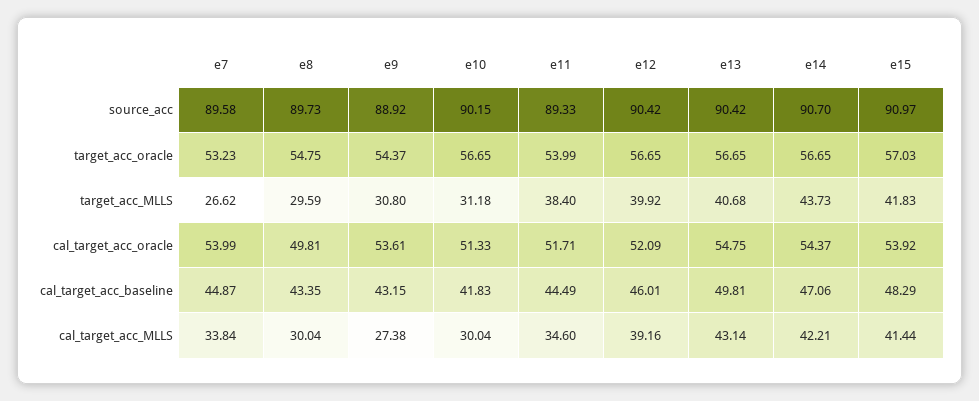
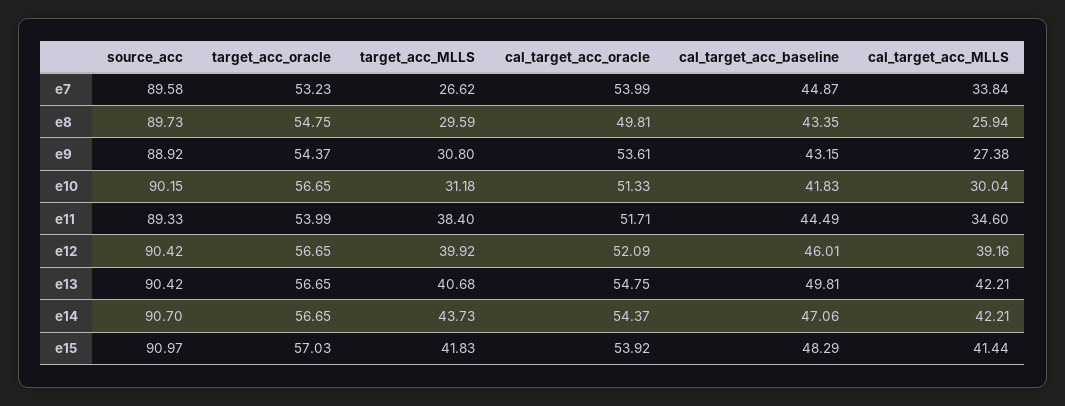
e8, cal_target_acc_MLLS: 30.04 -> 25.94
e13, cal_target_acc_MLLS: 43.14 -> 42.21

